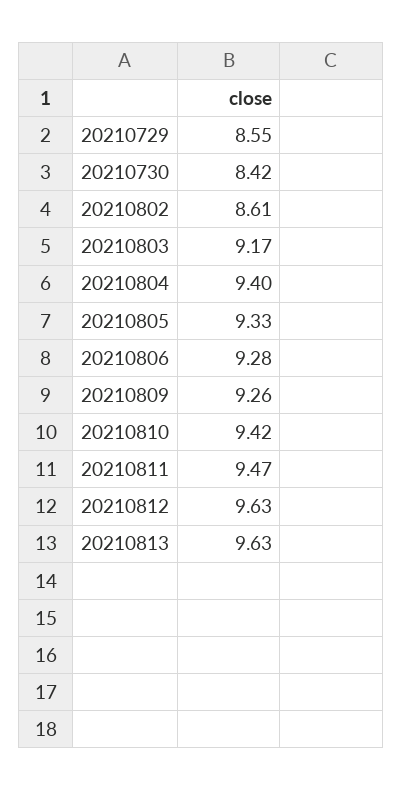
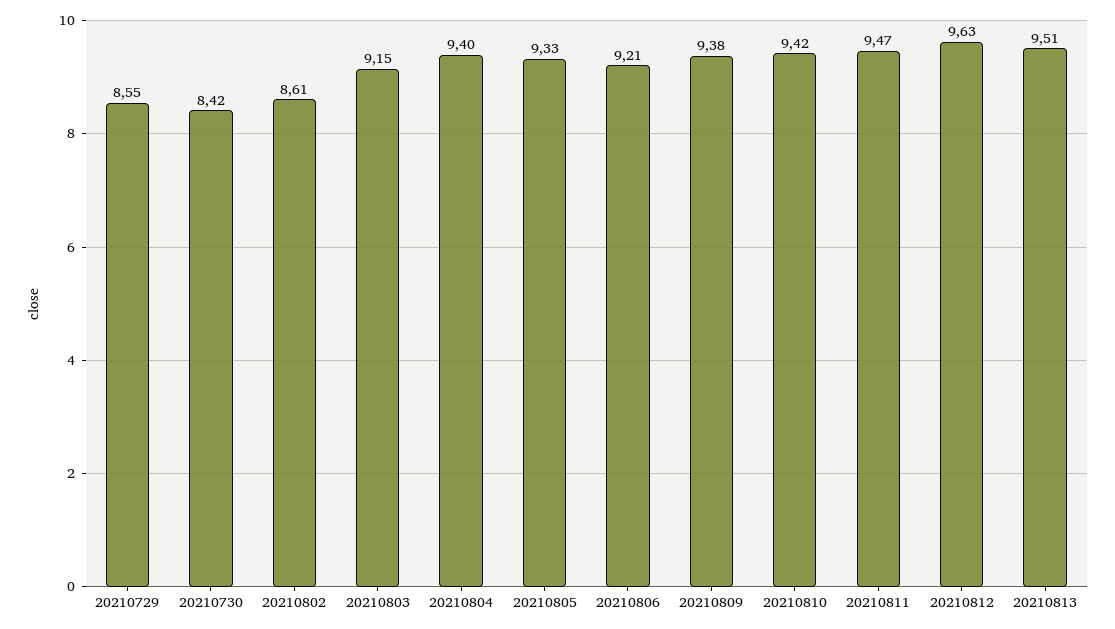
20210803: 9.17 -> 9.15
20210806: 9.28 -> 9.21
20210809: 9.26 -> 9.38
20210813: 9.63 -> 9.51

